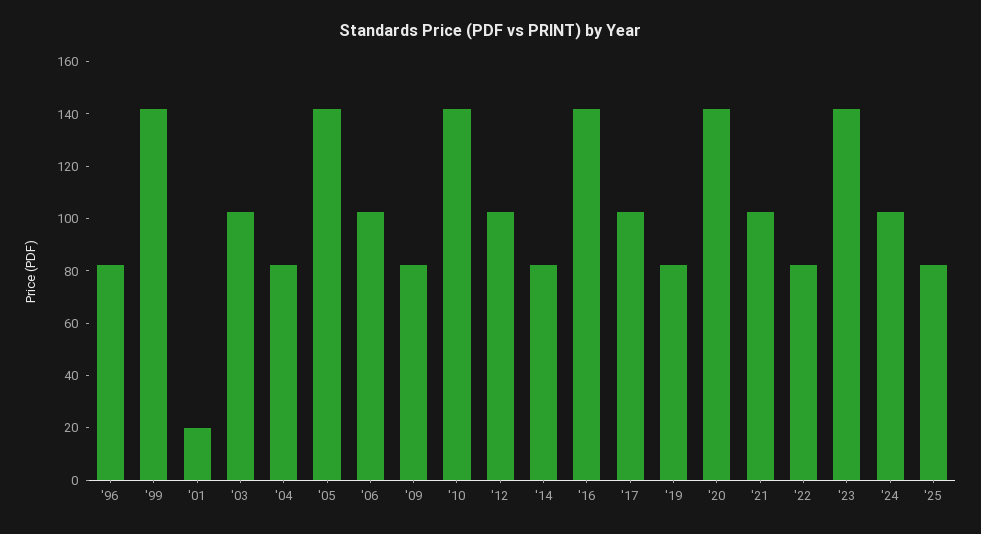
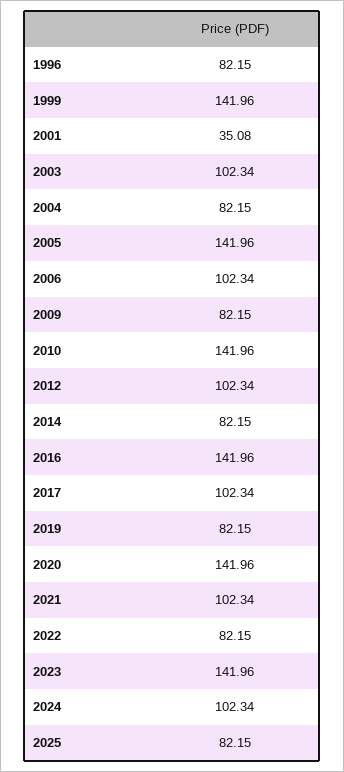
'01: 20 -> 35.08

